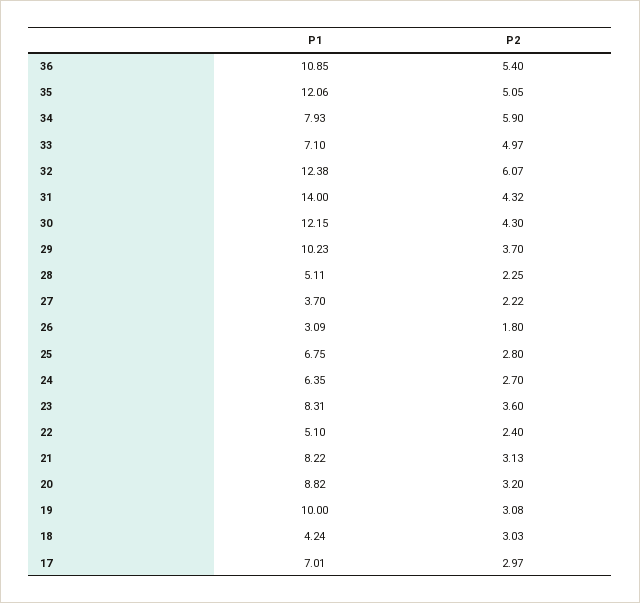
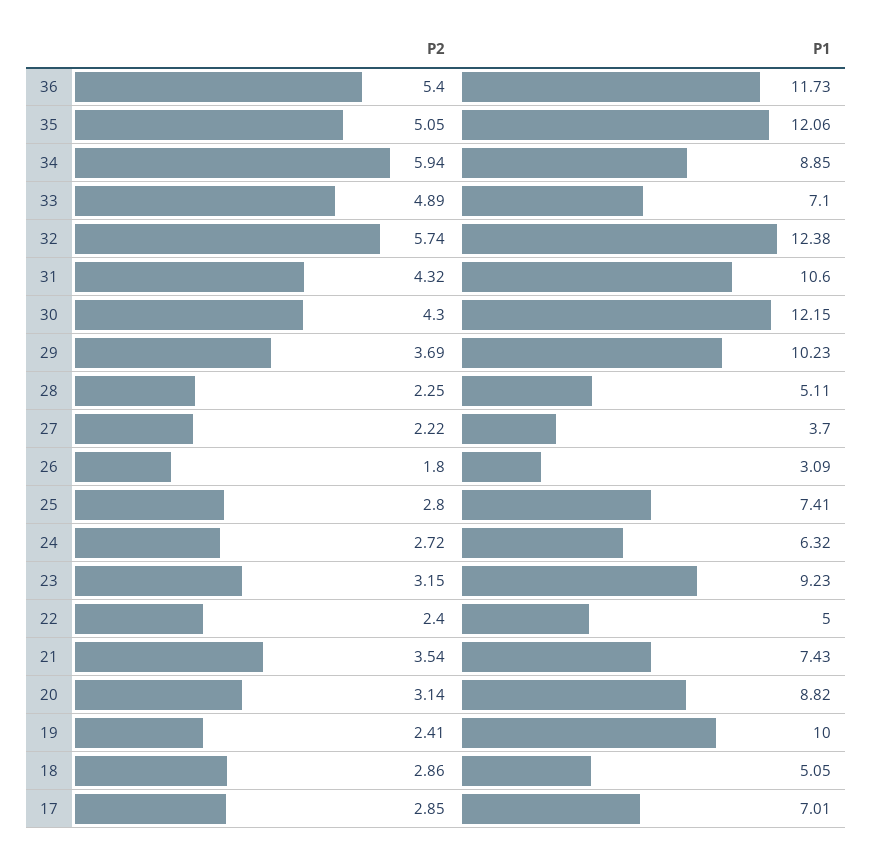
P1, 36: 10.85 -> 11.73
P1, 34: 7.93 -> 8.85
P2, 34: 5.9 -> 5.94
P2, 33: 4.97 -> 4.89
P2, 32: 6.07 -> 5.74
P1, 31: 14 -> 10.6
P2, 29: 3.7 -> 3.69
P1, 25: 6.75 -> 7.41
P1, 24: 6.35 -> 6.32
P2, 24: 2.7 -> 2.72
P1, 23: 8.31 -> 9.23
P2, 23: 3.6 -> 3.15
P1, 22: 5.1 -> 5
P1, 21: 8.22 -> 7.43
P2, 21: 3.13 -> 3.54
P2, 20: 3.2 -> 3.14
P2, 19: 3.08 -> 2.41
P1, 18: 4.24 -> 5.05
P2, 18: 3.03 -> 2.86
P2, 17: 2.97 -> 2.85

